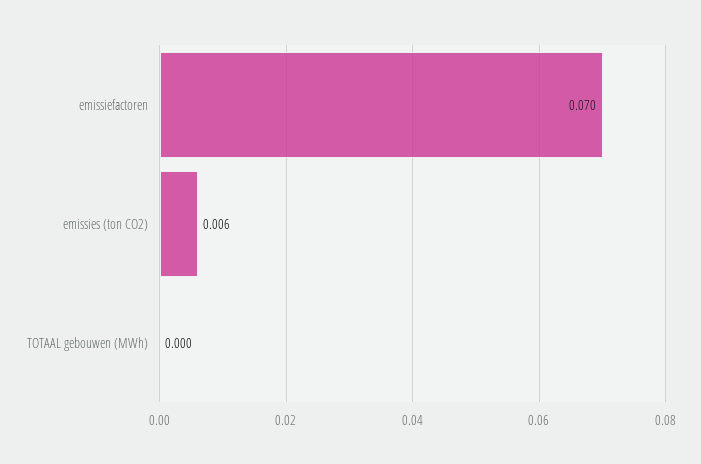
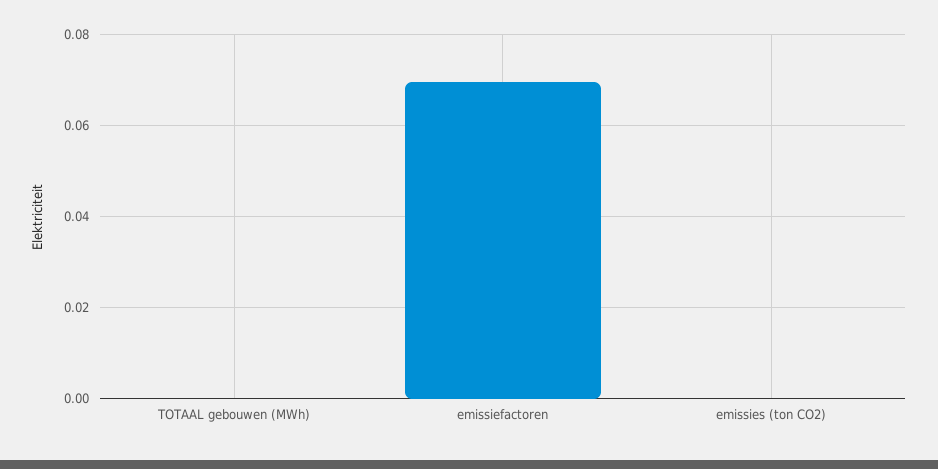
emissies (ton CO2): 0.006 -> 0

